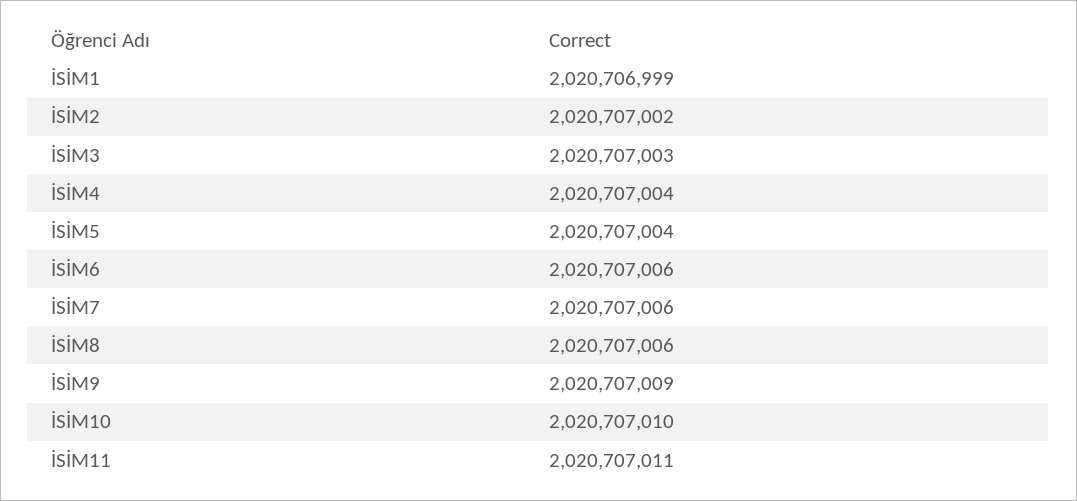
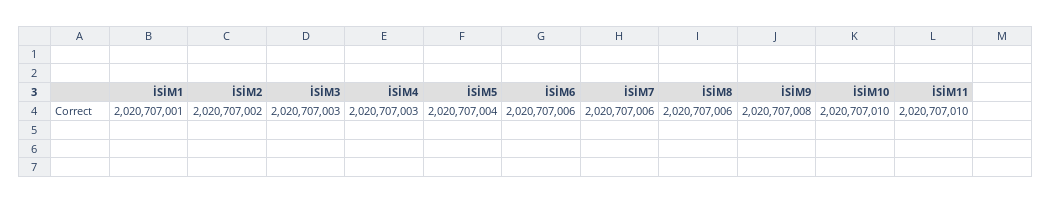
İSİM1: 2020706999 -> 2020707001
İSİM4: 2020707004 -> 2020707003
İSİM9: 2020707009 -> 2020707008
İSİM11: 2020707011 -> 2020707010

